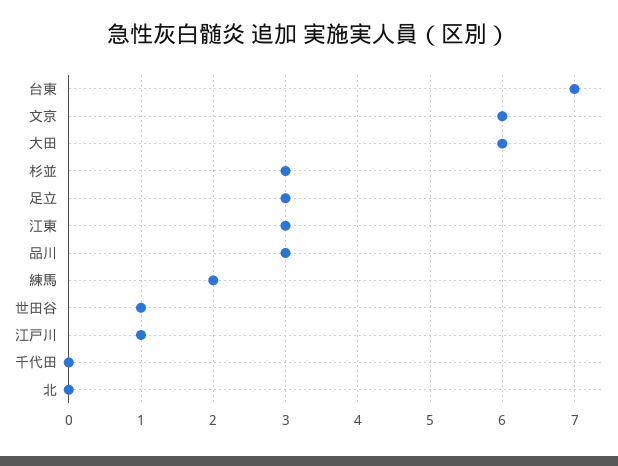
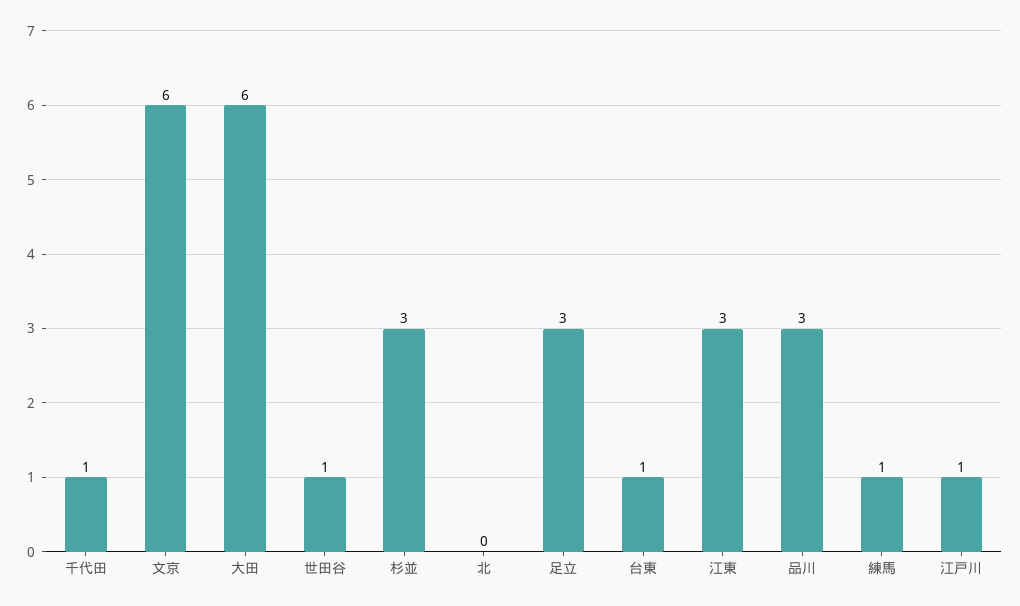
台東: 7 -> 1
練馬: 2 -> 1
千代田: 0 -> 1

